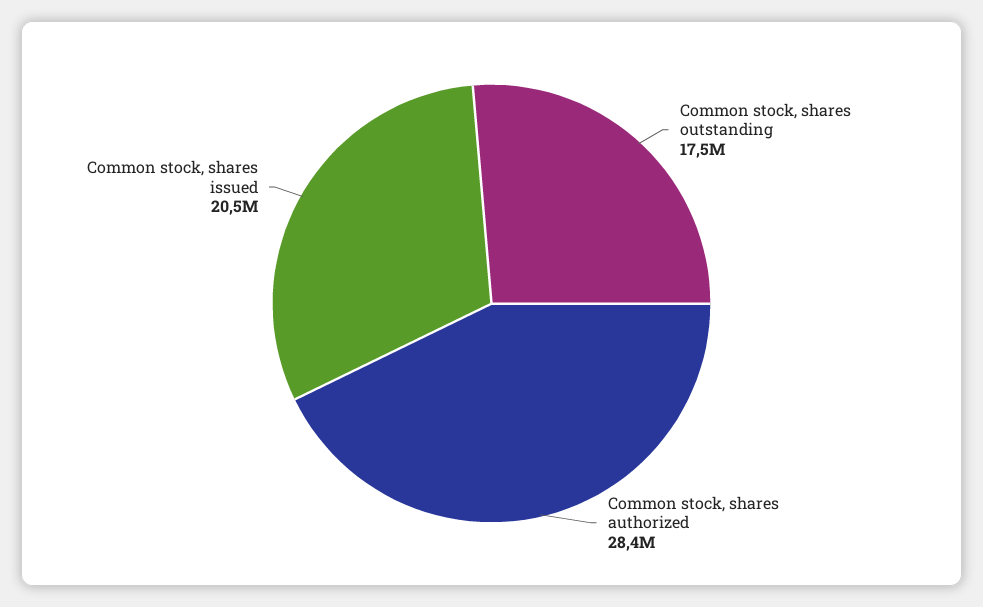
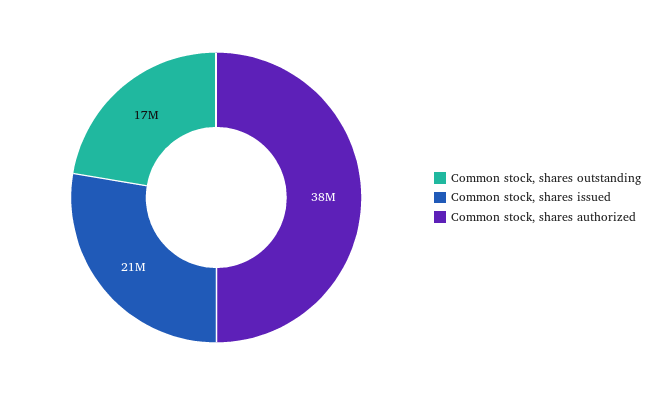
Common stock, shares authorized: 28400000 -> 38000000

